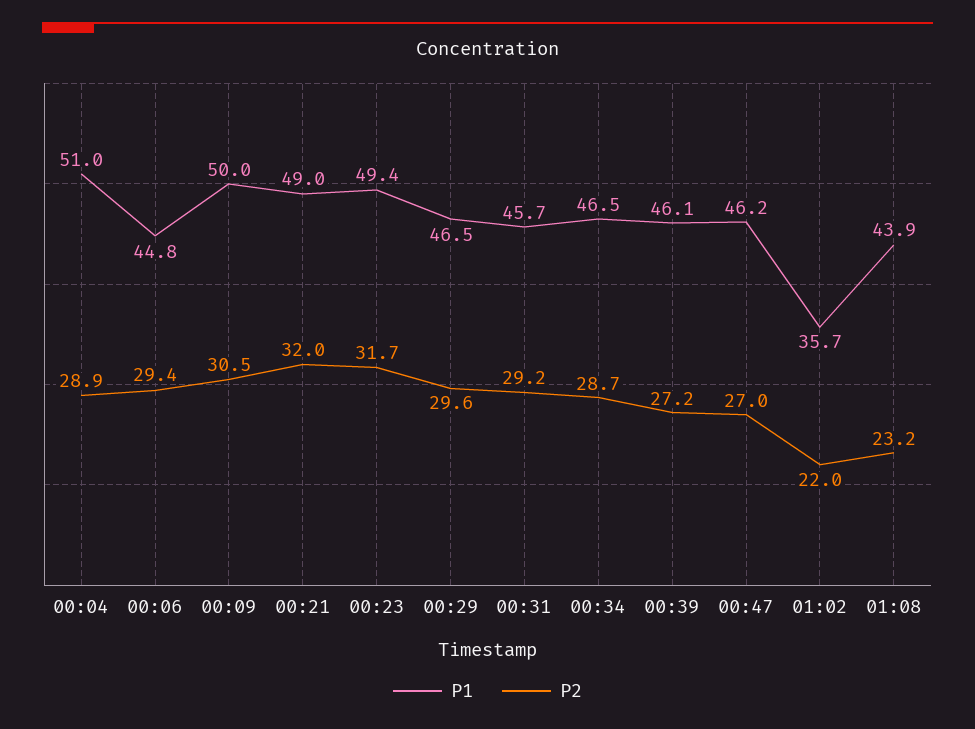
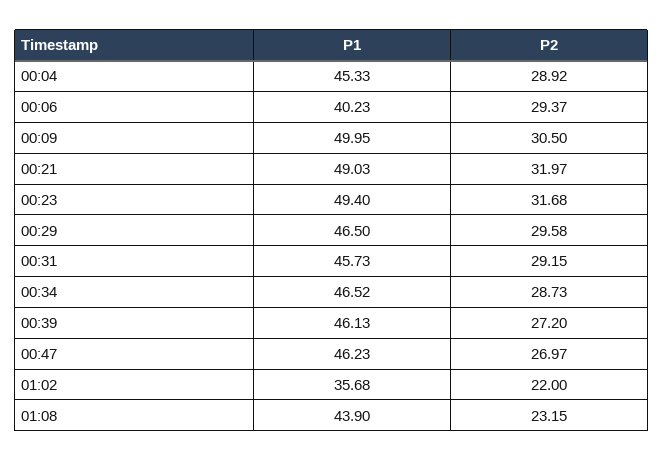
P1, 00:04: 51 -> 45.33
P1, 00:06: 44.8 -> 40.23

